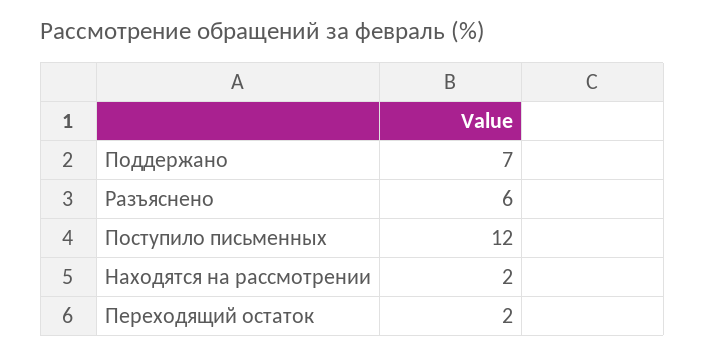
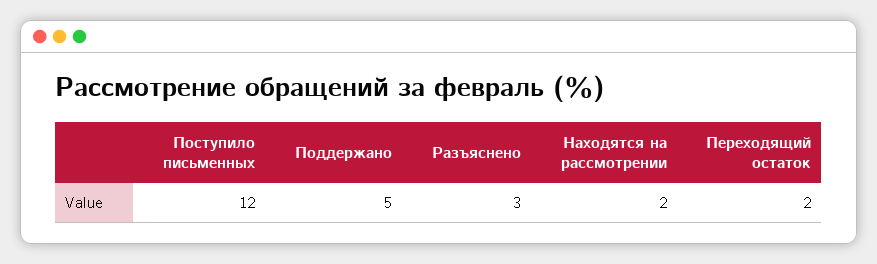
Поддержано: 7 -> 5
Разъяснено: 6 -> 3

